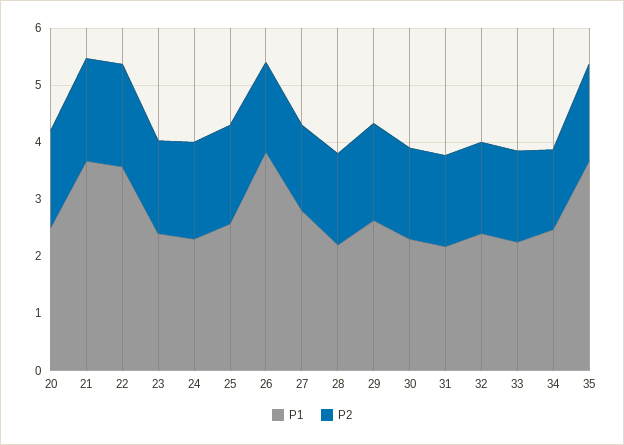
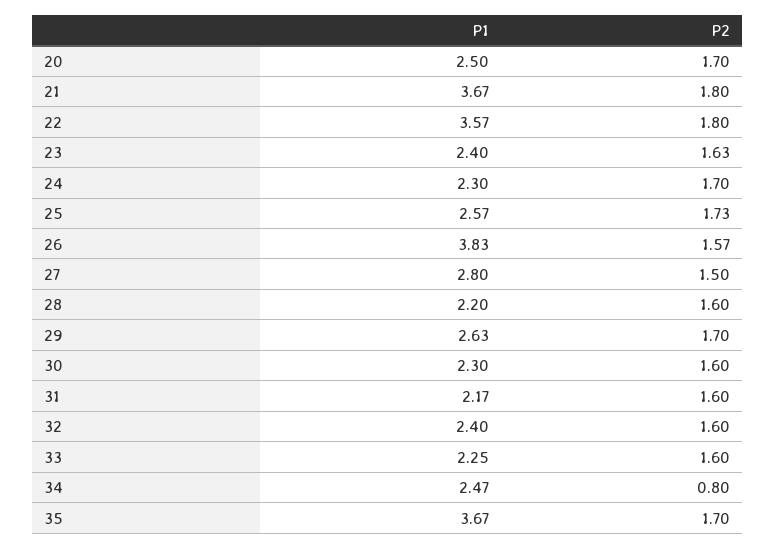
P2, 34: 1.4 -> 0.8

